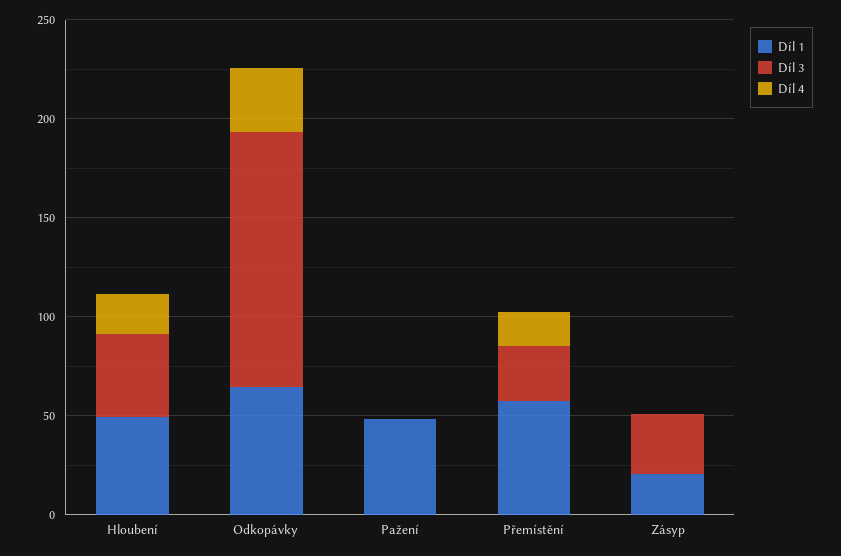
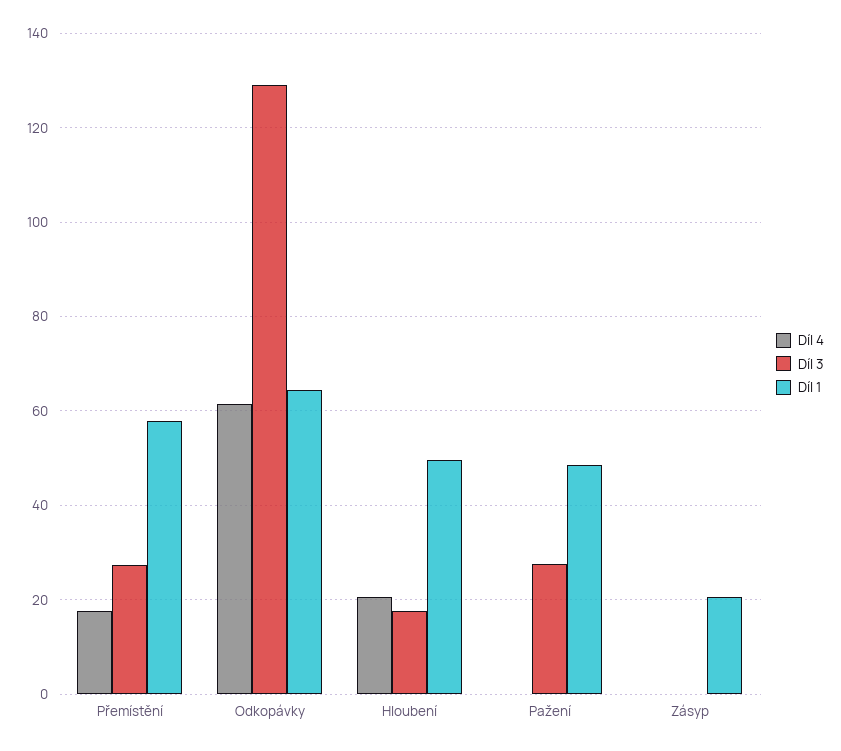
Díl 3, Hloubení: 40 -> 18
Díl 4, Odkopávky: 30 -> 62
Díl 3, Pažení: 0 -> 28
Díl 3, Zásyp: 30 -> 0

